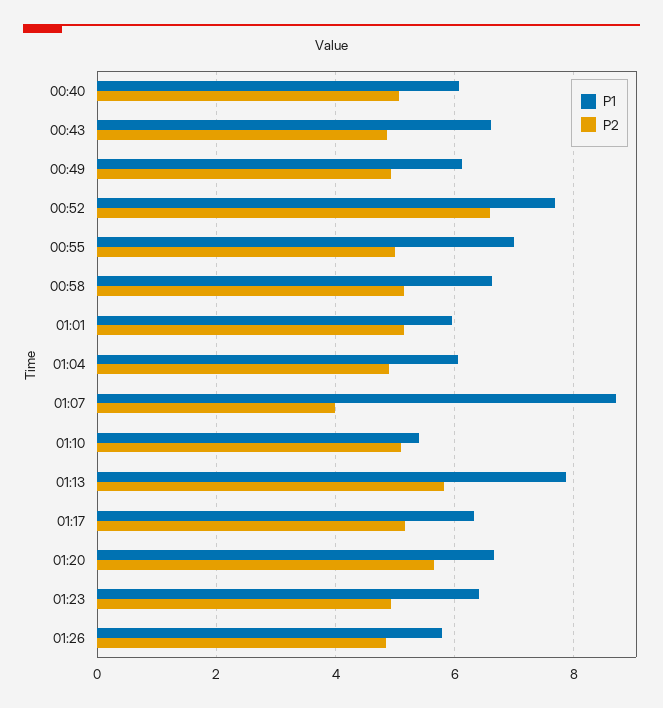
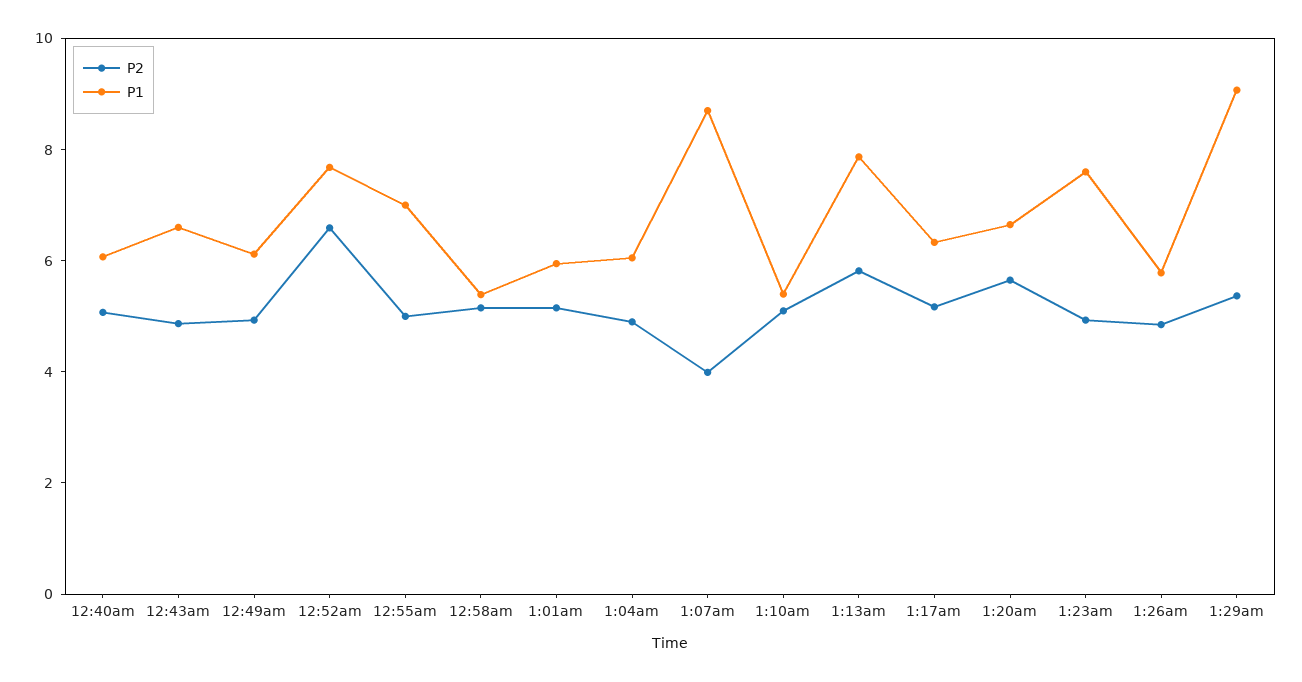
P1, 00:58: 6.6 -> 5.5
P1, 01:23: 6.4 -> 7.5
P2, 1:29am: none -> 5.5
P1, 1:29am: none -> 9

